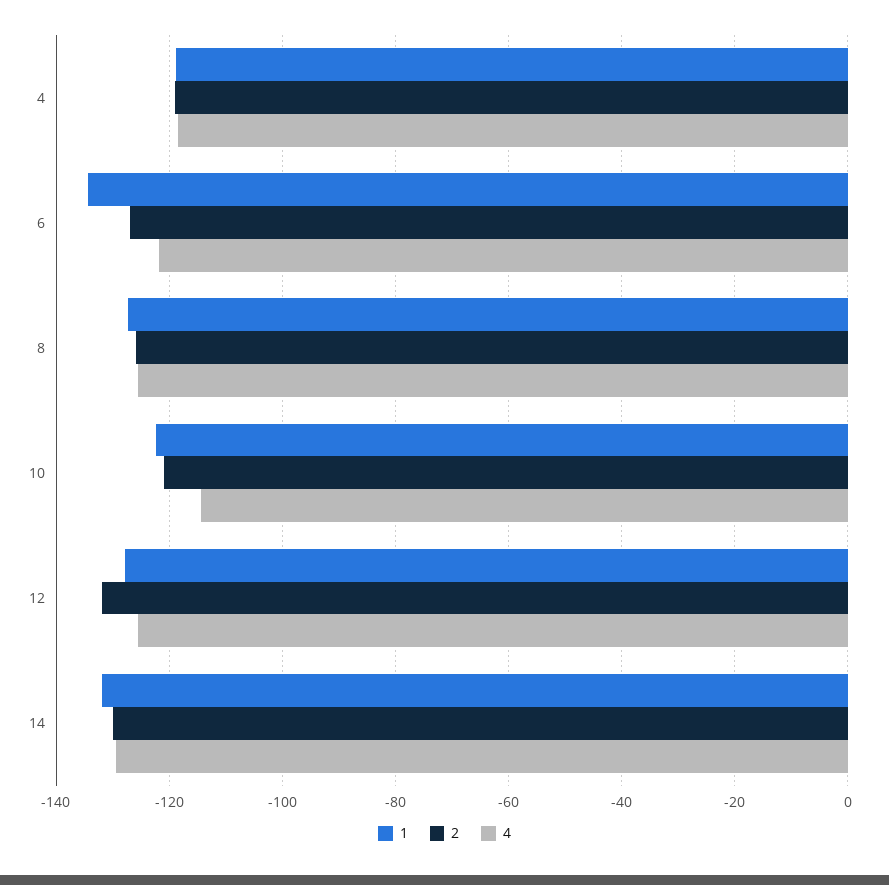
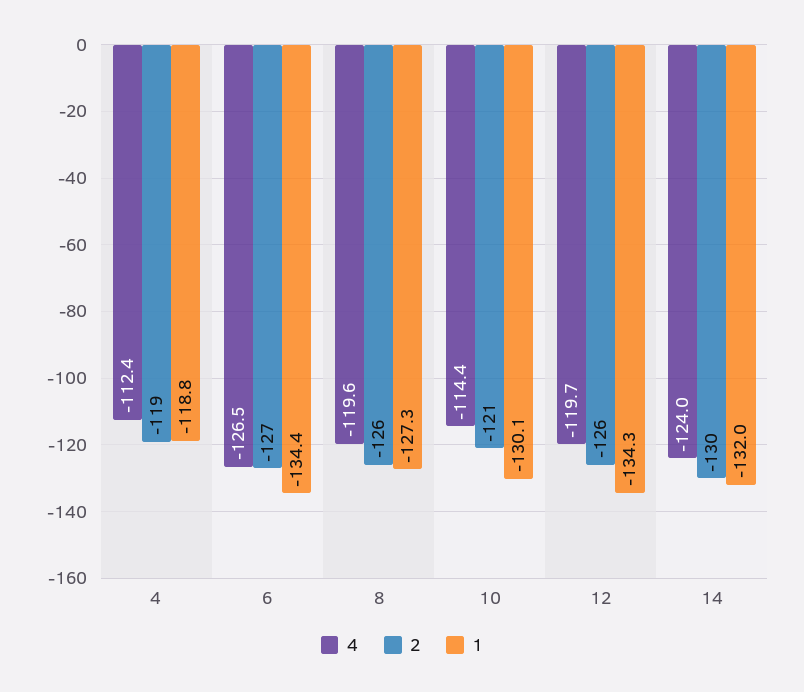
4, 4: -118 -> -112.4
4, 6: -122 -> -126.5
4, 8: -126 -> -119.6
1, 10: -122 -> -130.1
1, 12: -128 -> -134.3
2, 12: -132 -> -126
4, 12: -126 -> -119.7
4, 14: -130 -> -124

